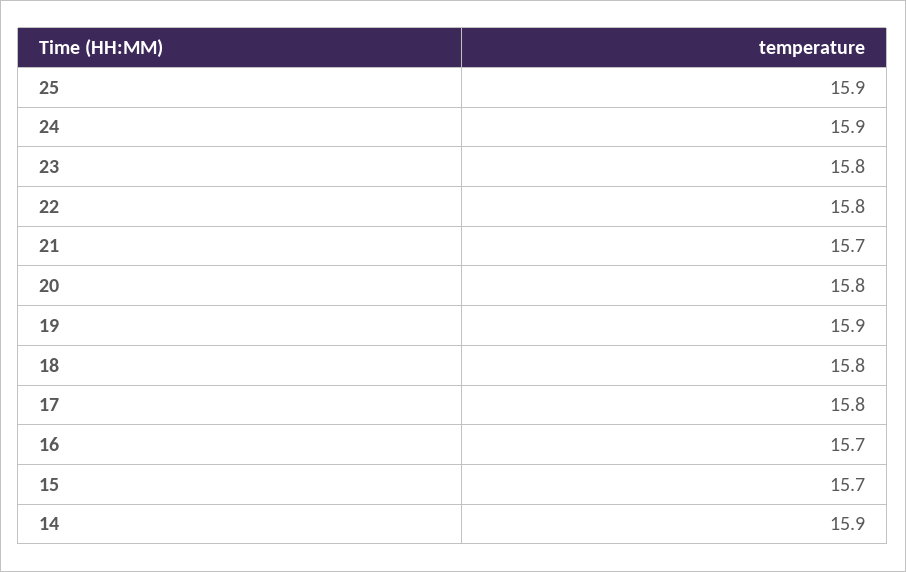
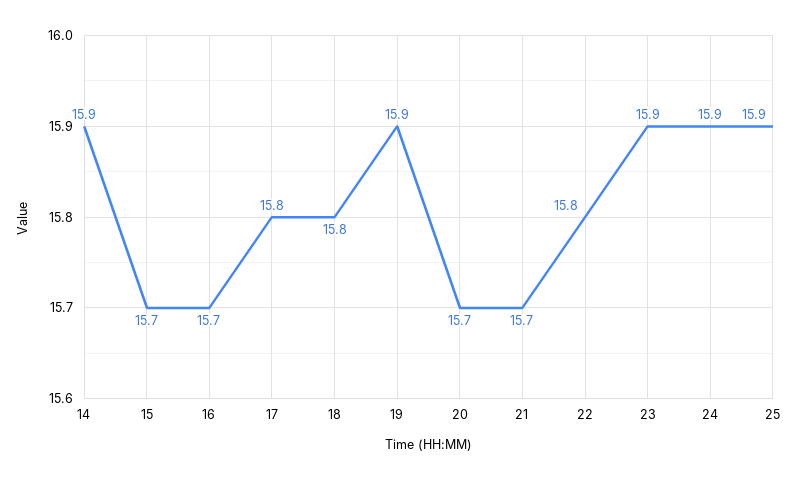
23: 15.8 -> 15.9
20: 15.8 -> 15.7

